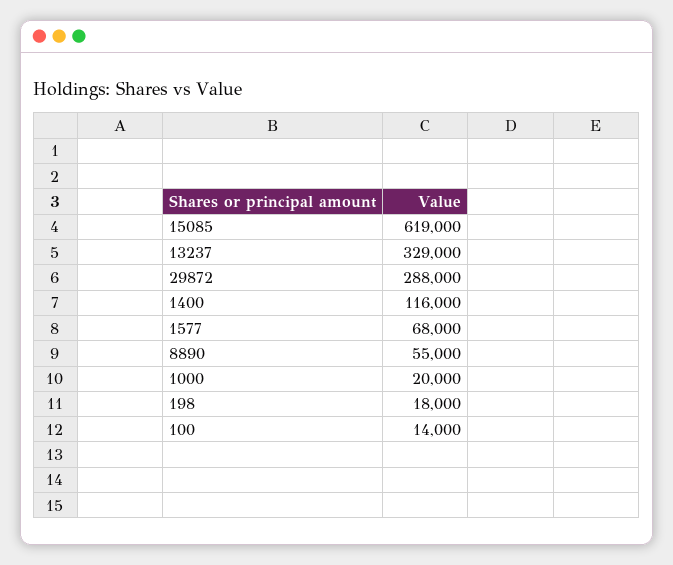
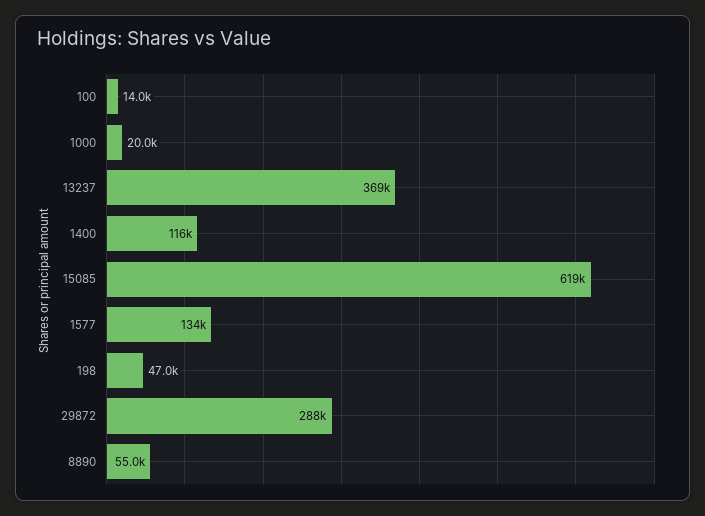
13237: 329000 -> 369000
1577: 68000 -> 134000
198: 18000 -> 47000

